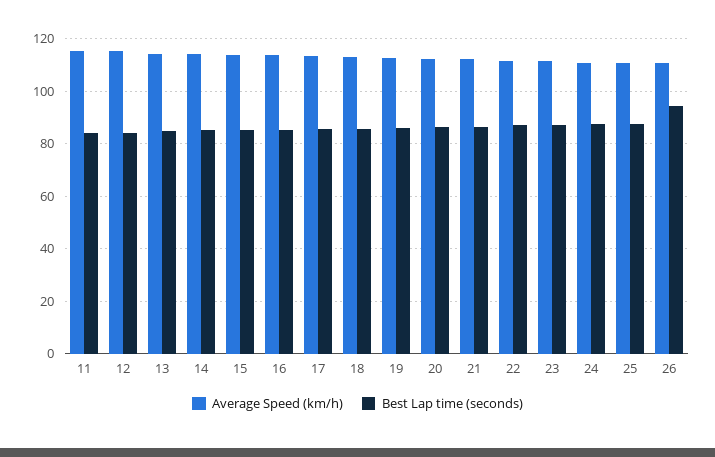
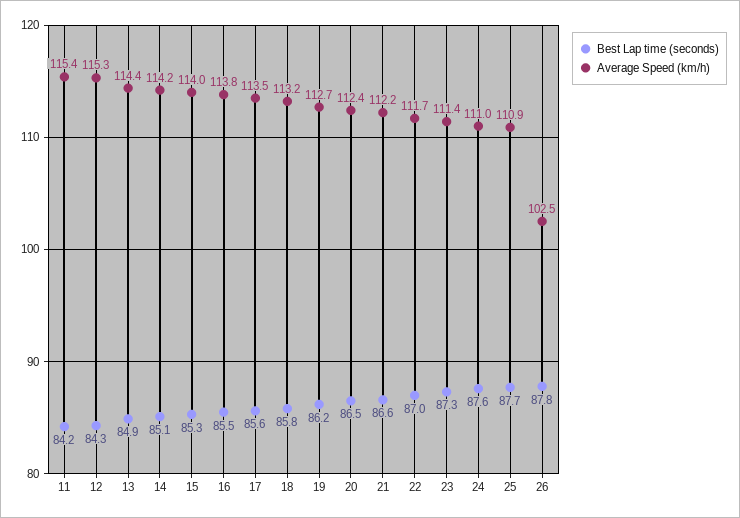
Average Speed (km/h), 26: 110 -> 102.5
Best Lap time (seconds), 26: 95 -> 87.8

